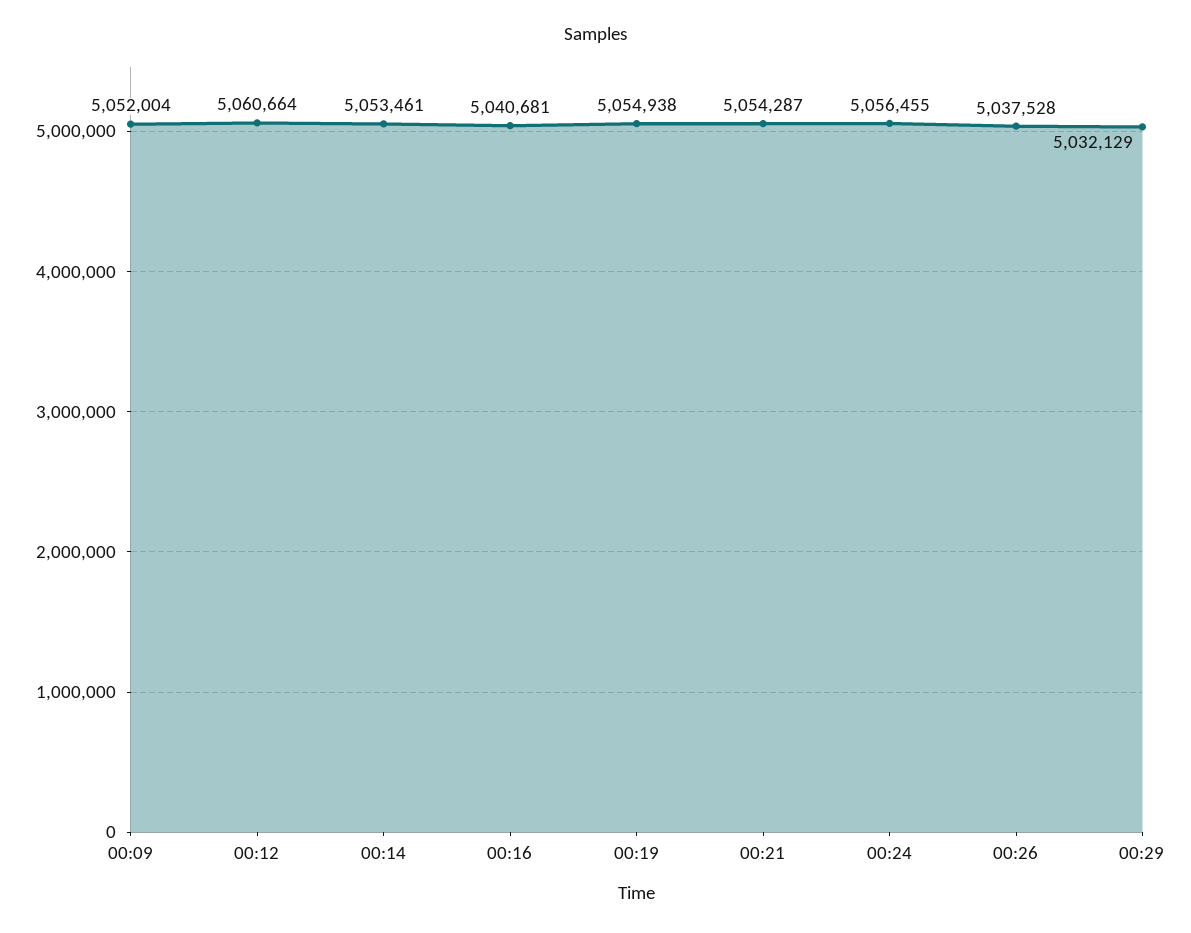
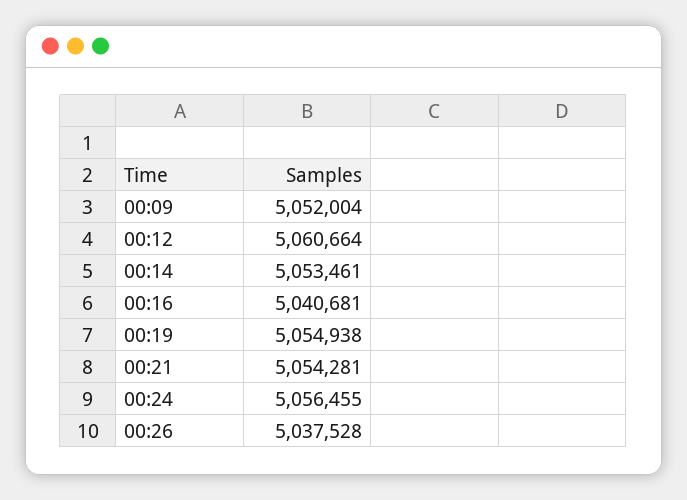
00:21: 5054287 -> 5054281
00:29: 5032129 -> none

